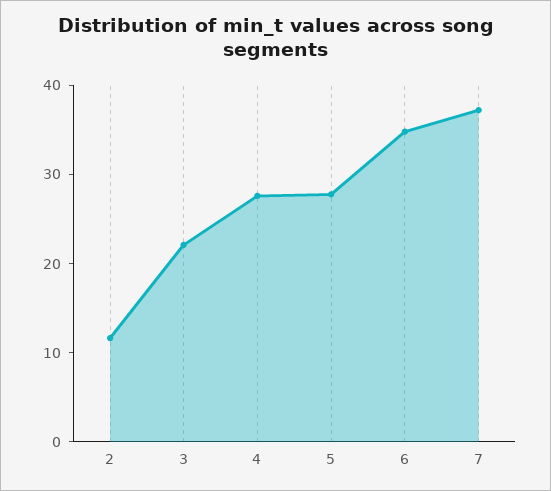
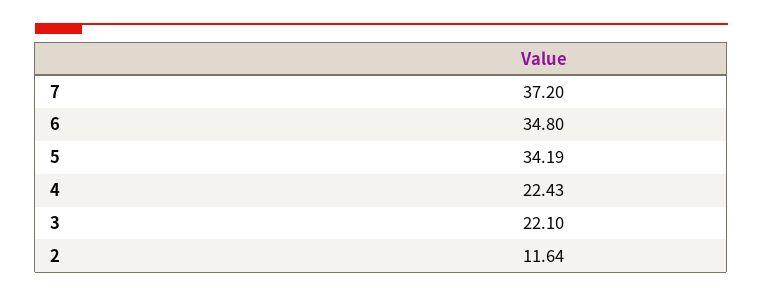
4: 28 -> 22.43
5: 28 -> 34.19

